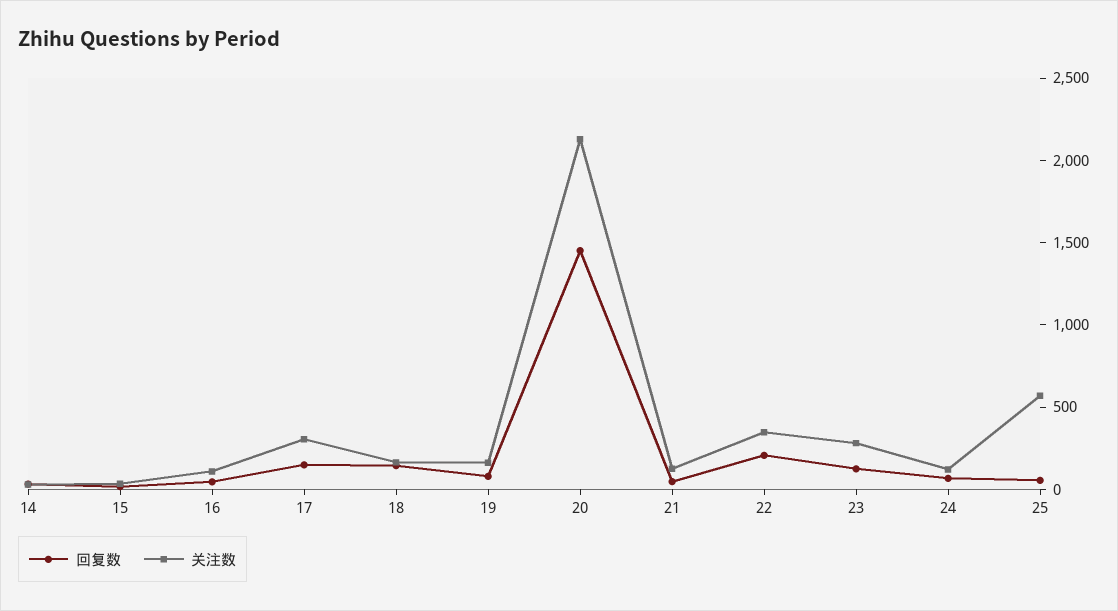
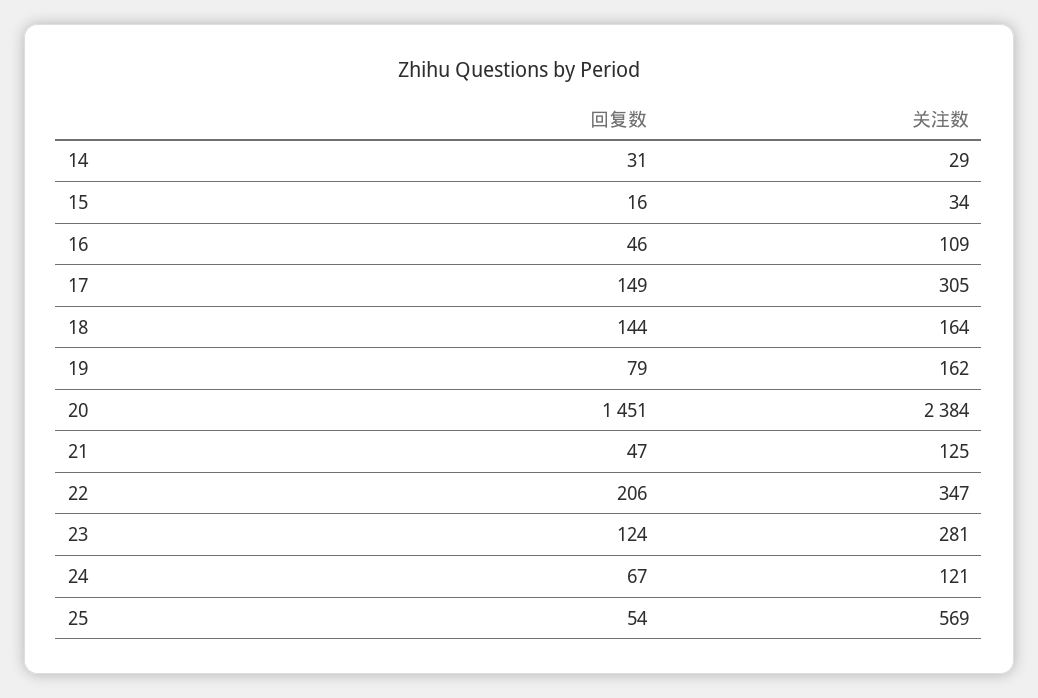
关注数, 20: 2100 -> 2384

